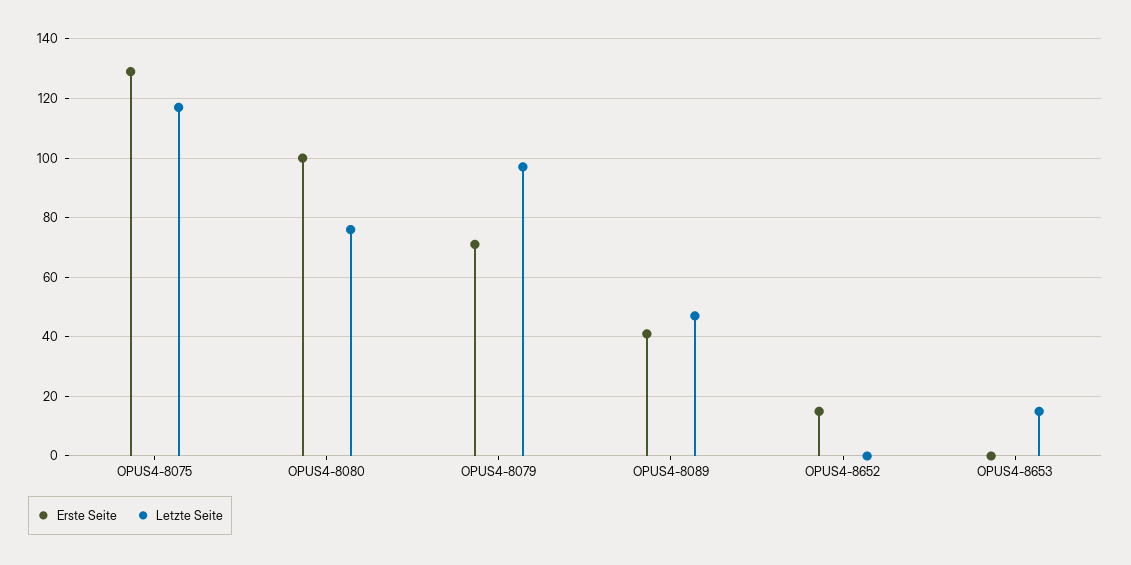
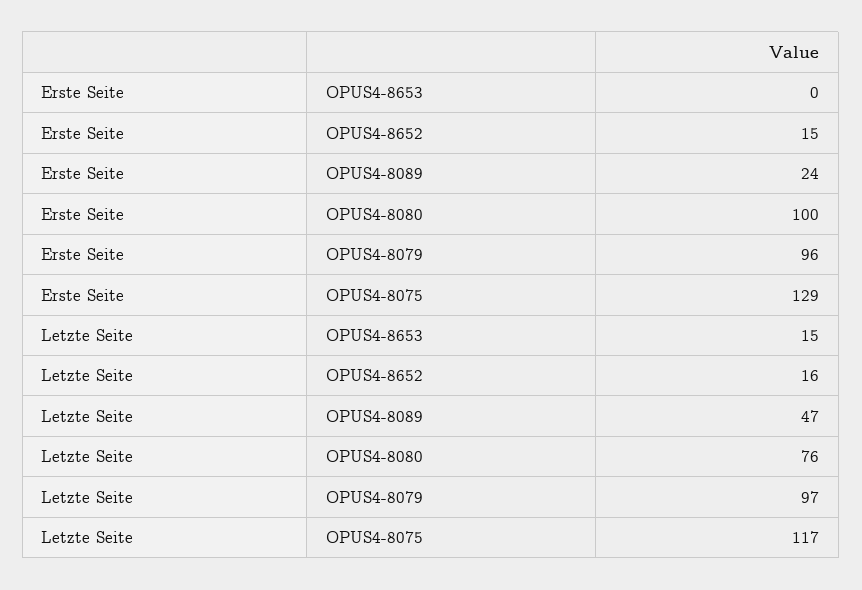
Erste Seite, OPUS4-8079: 70 -> 96
Erste Seite, OPUS4-8089: 40 -> 24
Letzte Seite, OPUS4-8652: 0 -> 16

